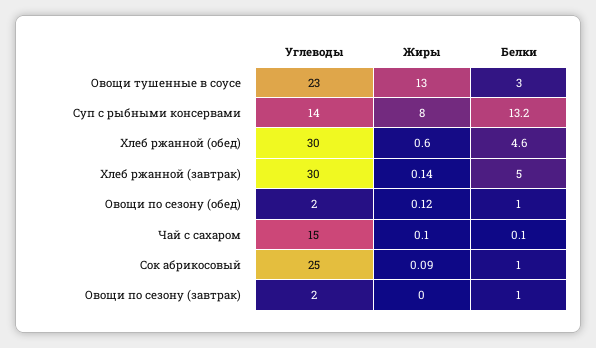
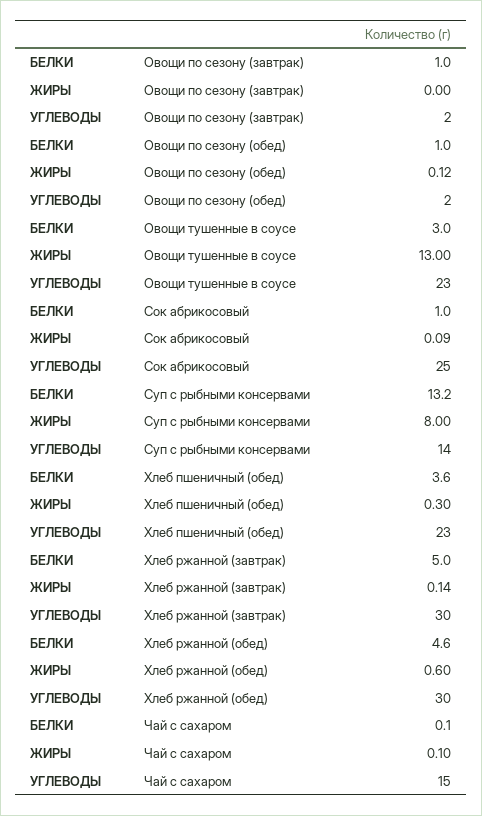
Белки, Хлеб пшеничный (обед): none -> 3.6
Жиры, Хлеб пшеничный (обед): none -> 0.3
Углеводы, Хлеб пшеничный (обед): none -> 23

